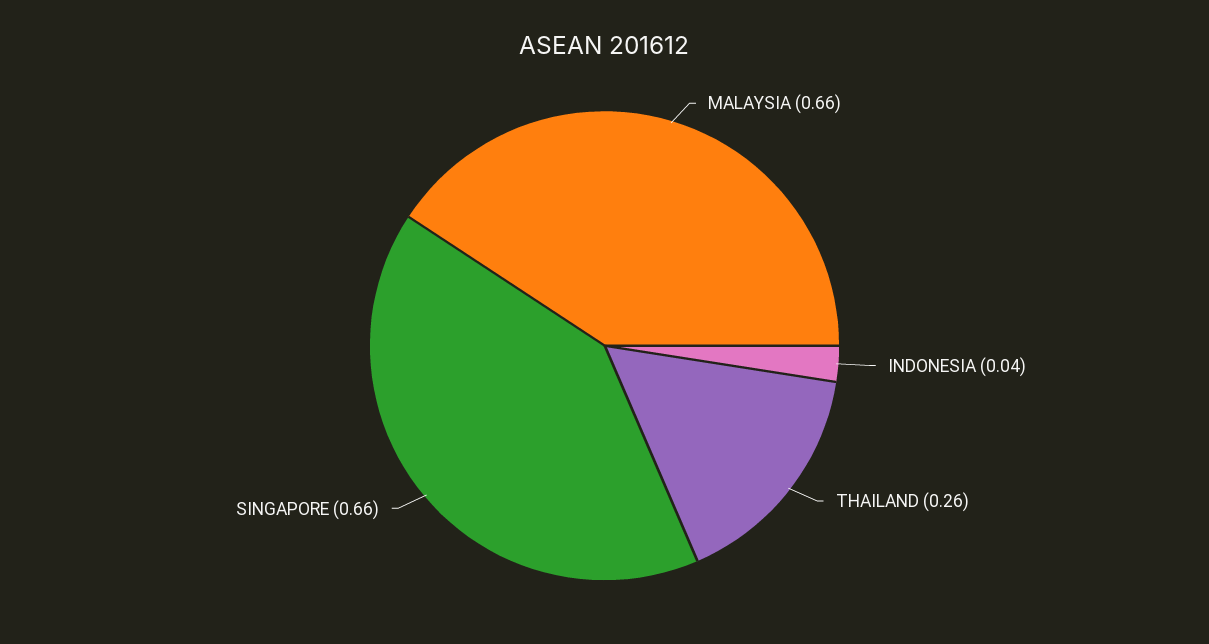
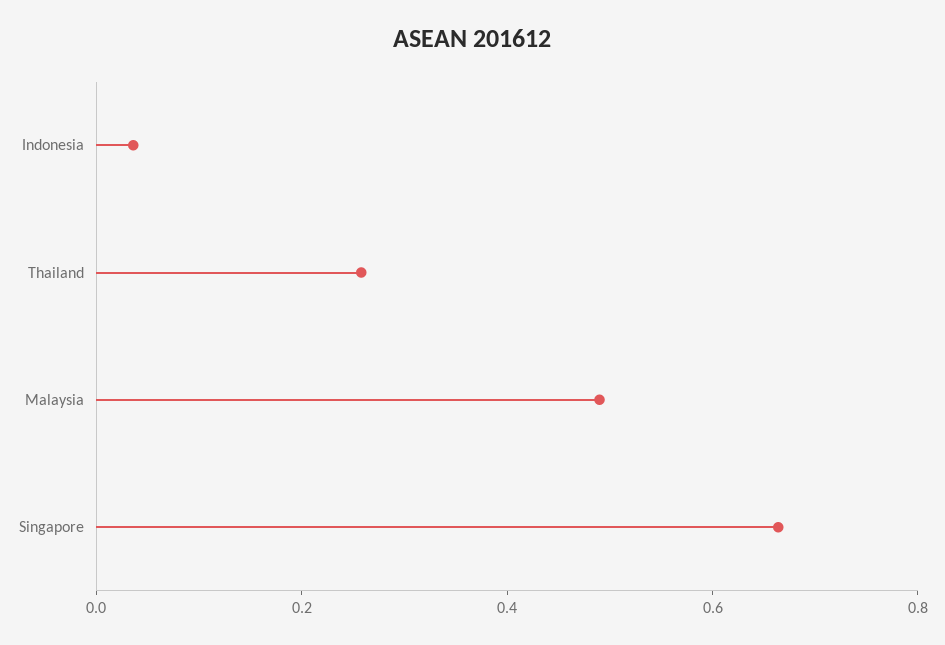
MALAYSIA: 0.66 -> 0.5

